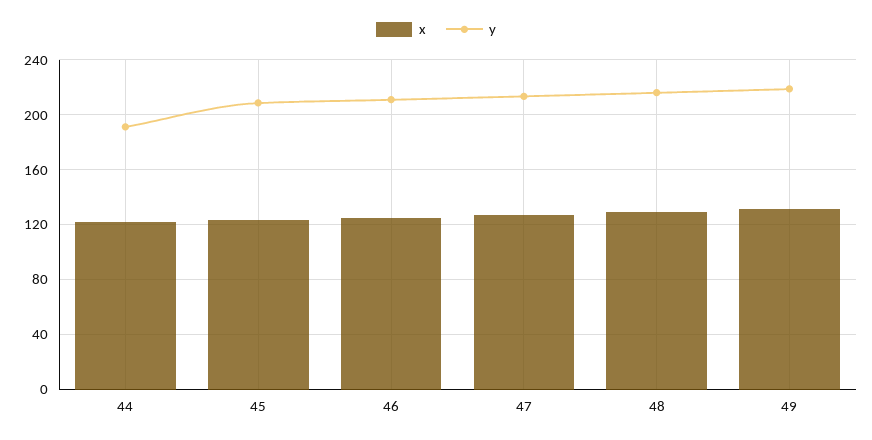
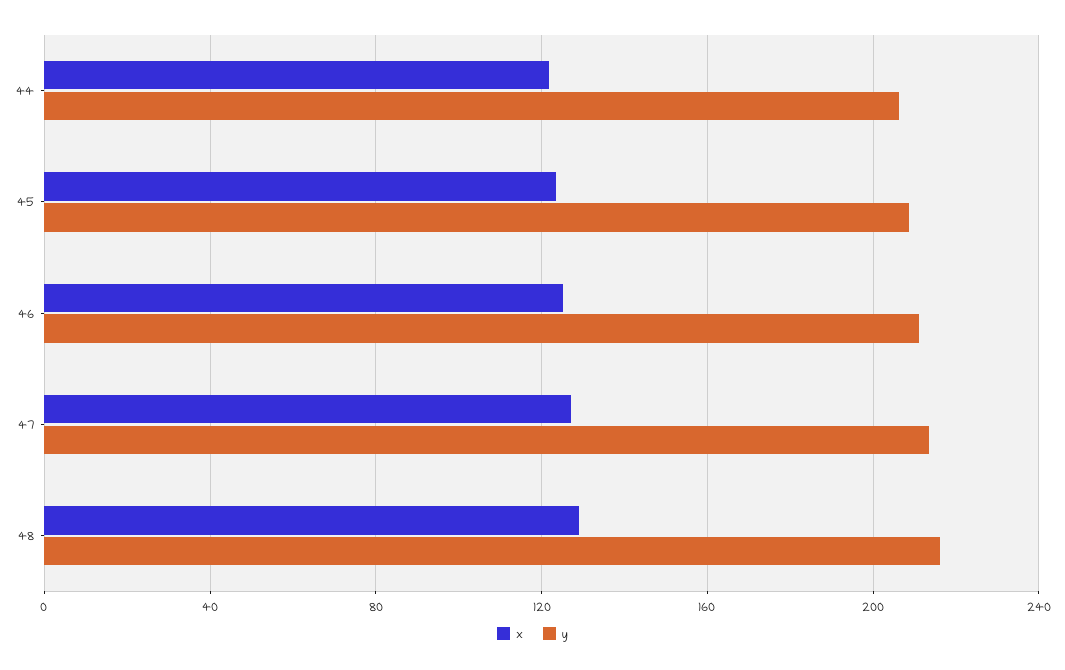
y, 44: 190 -> 205
x, 49: 130 -> none
y, 49: 220 -> none

